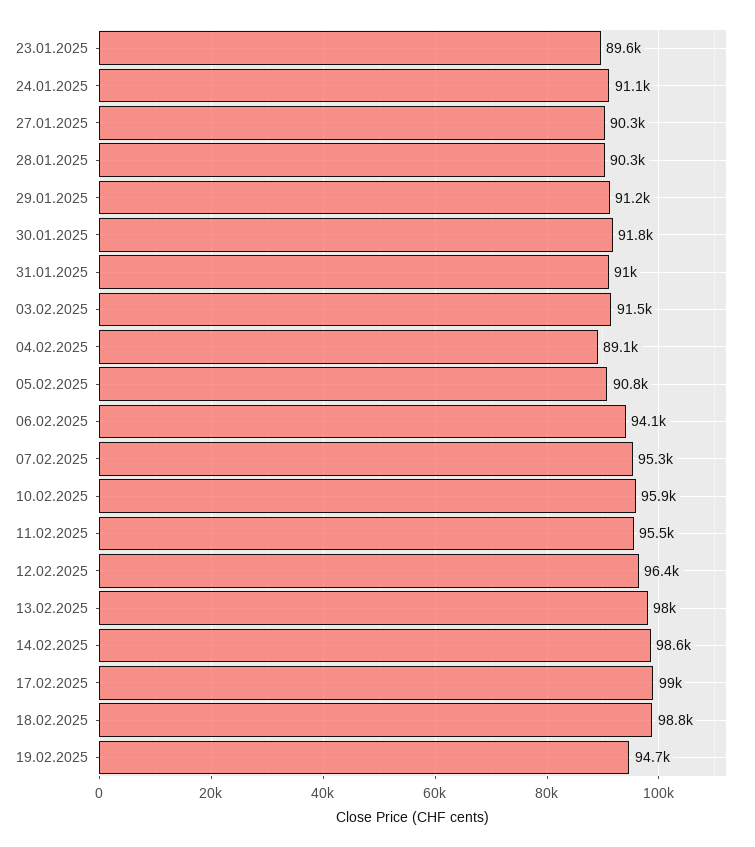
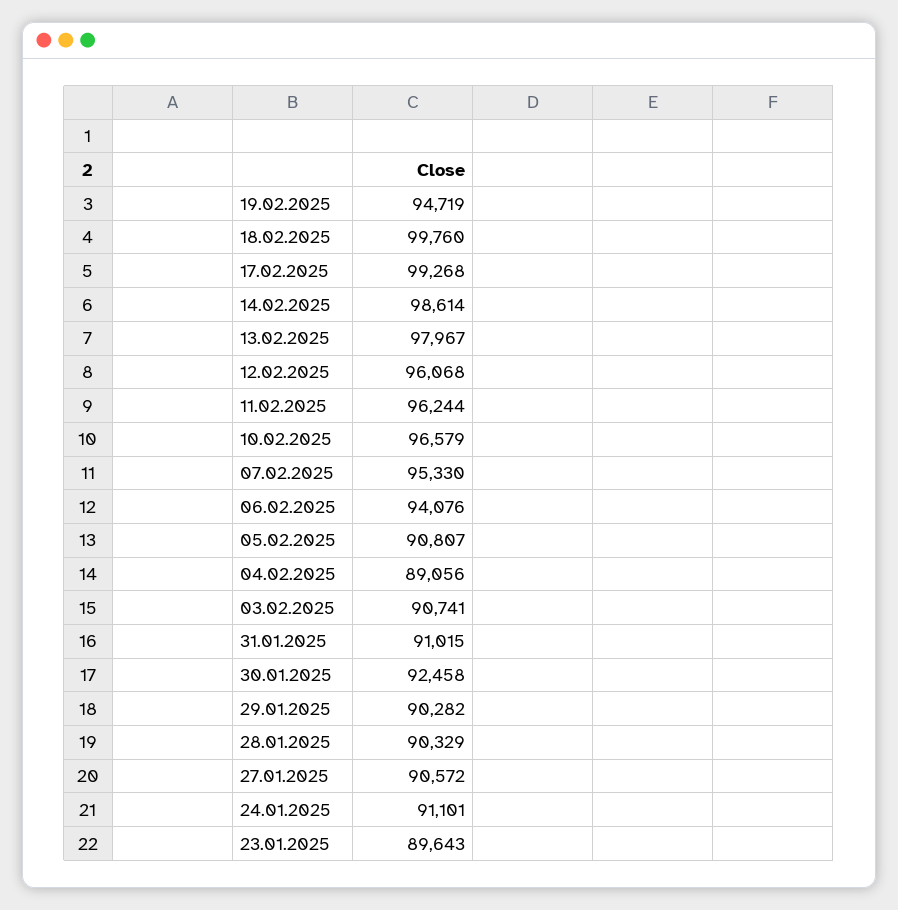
27.01.2025: 90300 -> 90572
29.01.2025: 91200 -> 90282
30.01.2025: 91800 -> 92458
03.02.2025: 91500 -> 90741
10.02.2025: 95900 -> 96579
11.02.2025: 95500 -> 96244
12.02.2025: 96400 -> 96068
17.02.2025: 99000 -> 99268
18.02.2025: 98800 -> 99760

